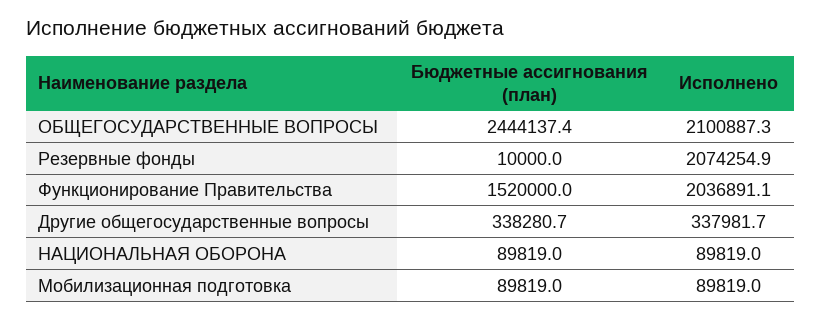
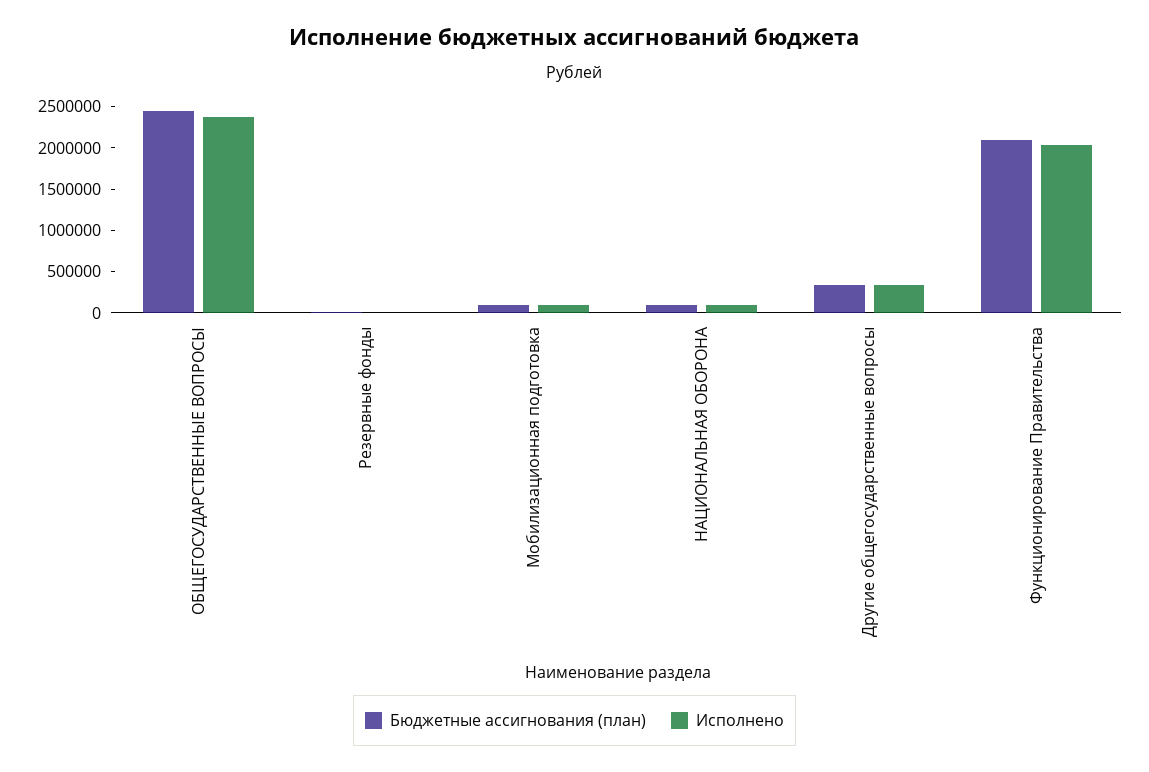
Исполнено, ОБЩЕГОСУДАРСТВЕННЫЕ ВОПРОСЫ: 2100887.3 -> 2400000
Исполнено, Резервные фонды: 2074254.9 -> 0
Бюджетные ассигнования (план), Функционирование Правительства: 1520000 -> 2100000

